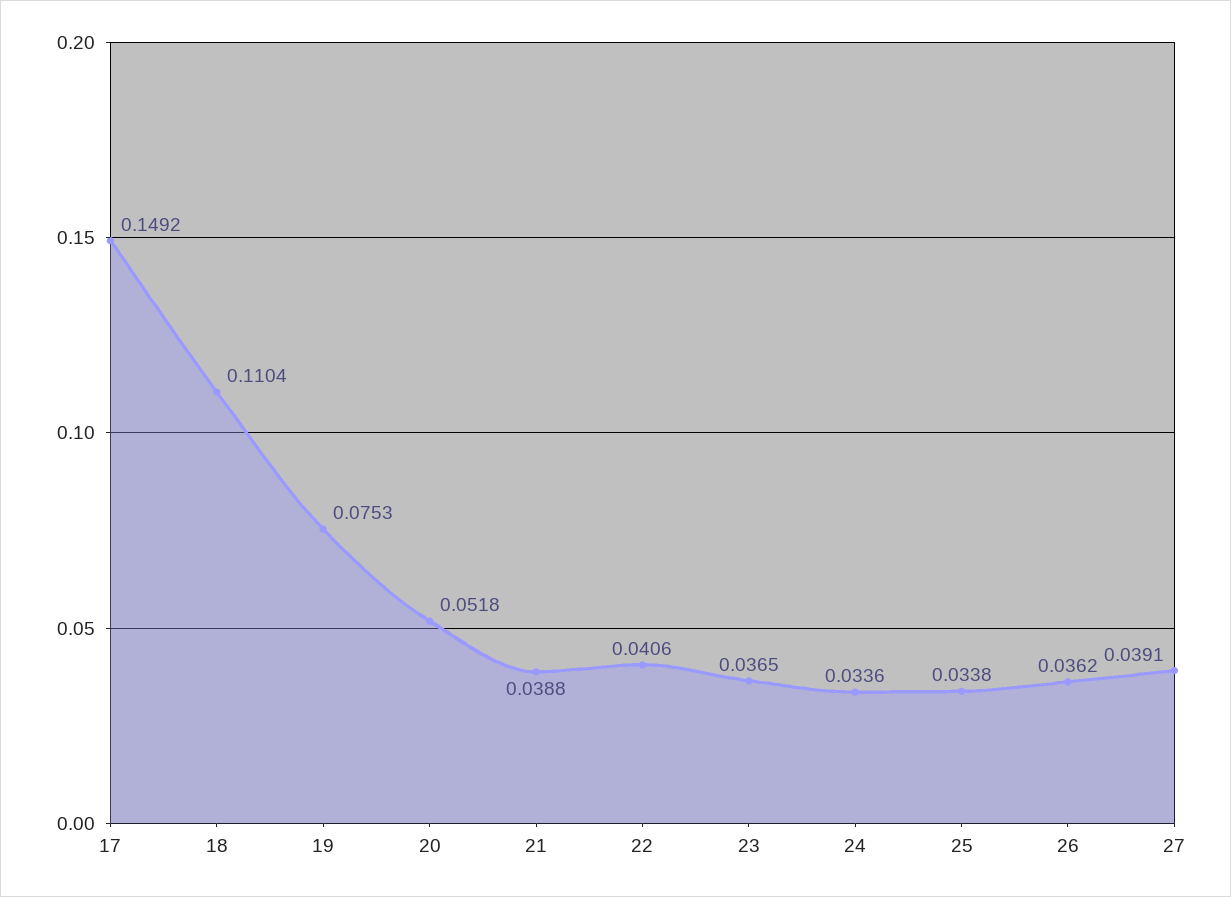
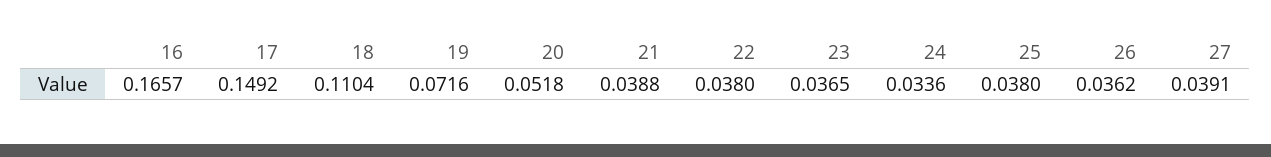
19: 0.0753 -> 0.0716
22: 0.0406 -> 0.038
25: 0.0338 -> 0.038
16: none -> 0.1657

